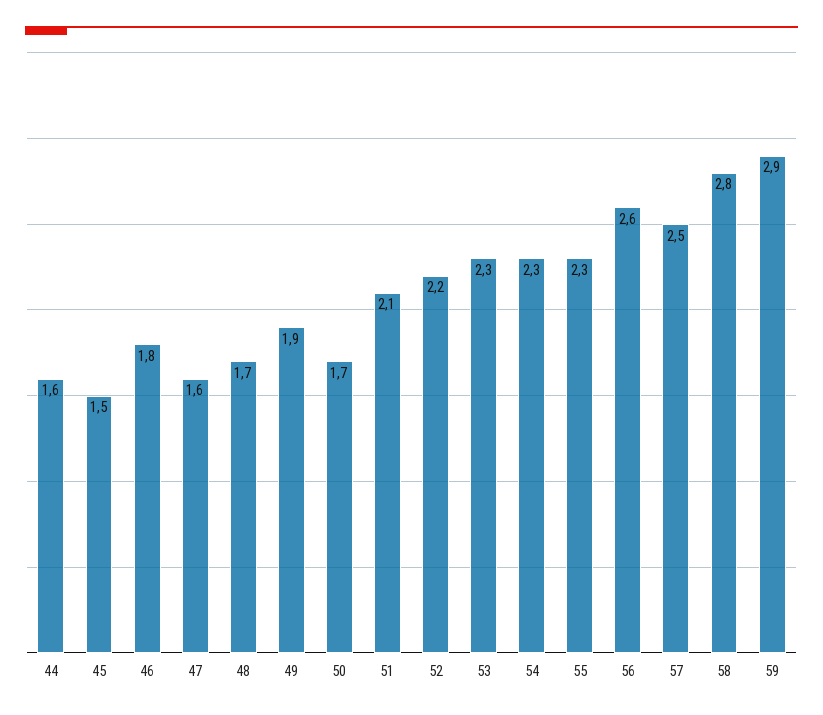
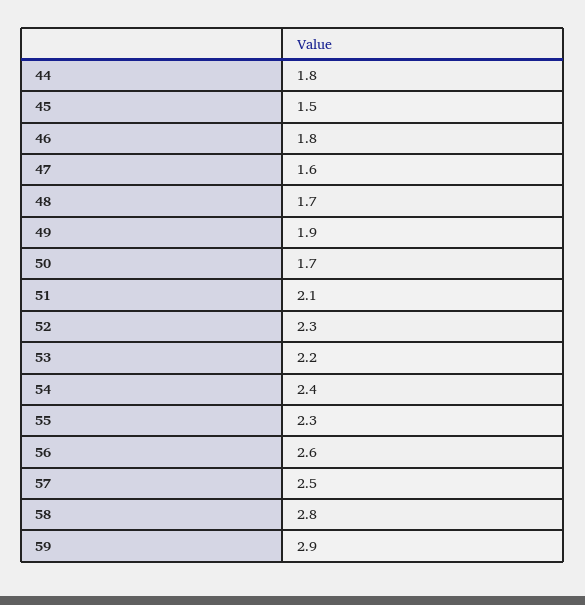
44: 1.6 -> 1.8
52: 2.2 -> 2.3
53: 2.3 -> 2.2
54: 2.3 -> 2.4

